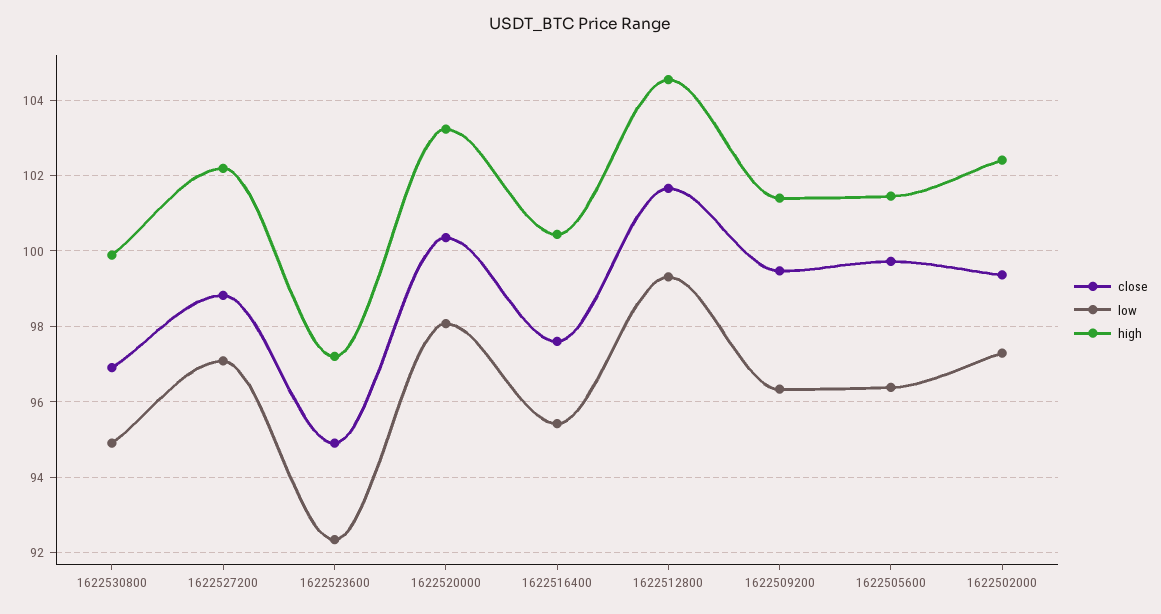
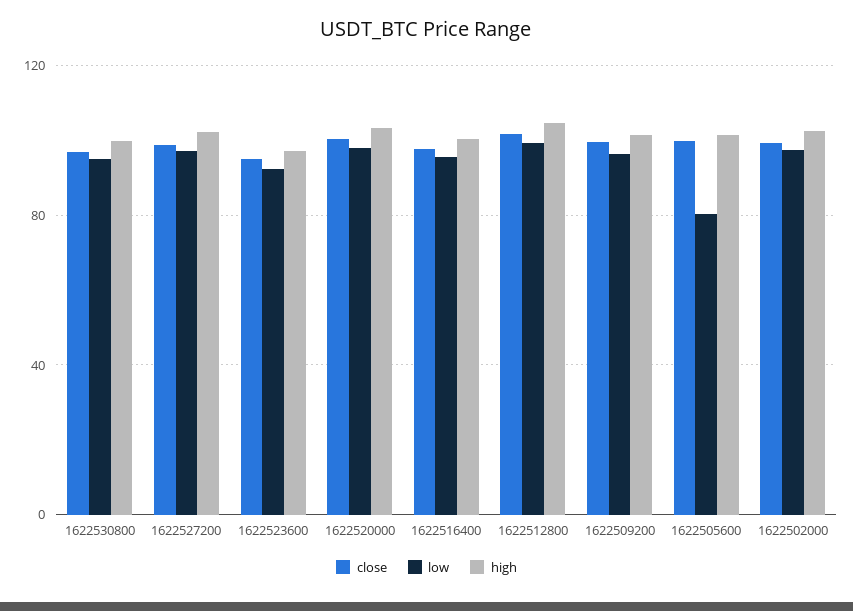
low, 1622505600: 96.4 -> 80

